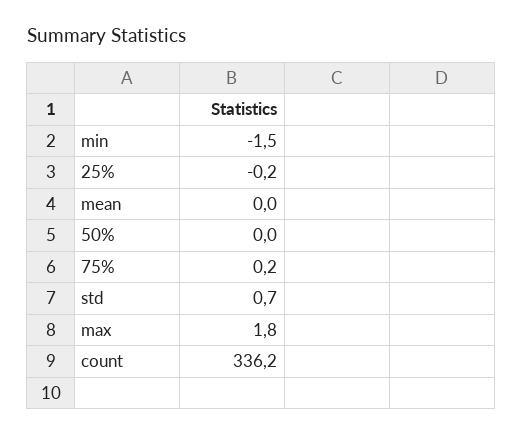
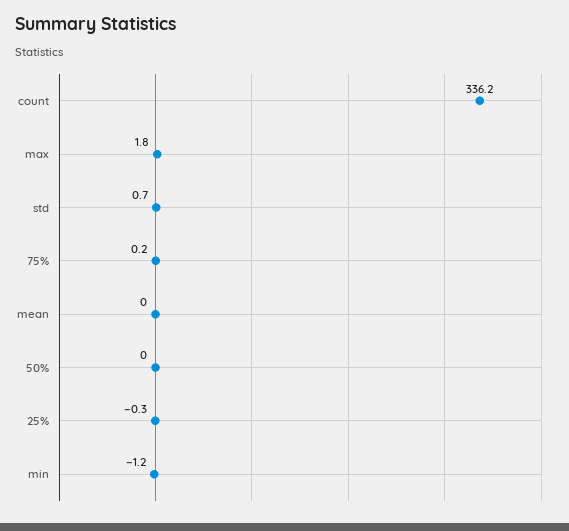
min: -1.5 -> -1.2
25%: -0.2 -> -0.3

